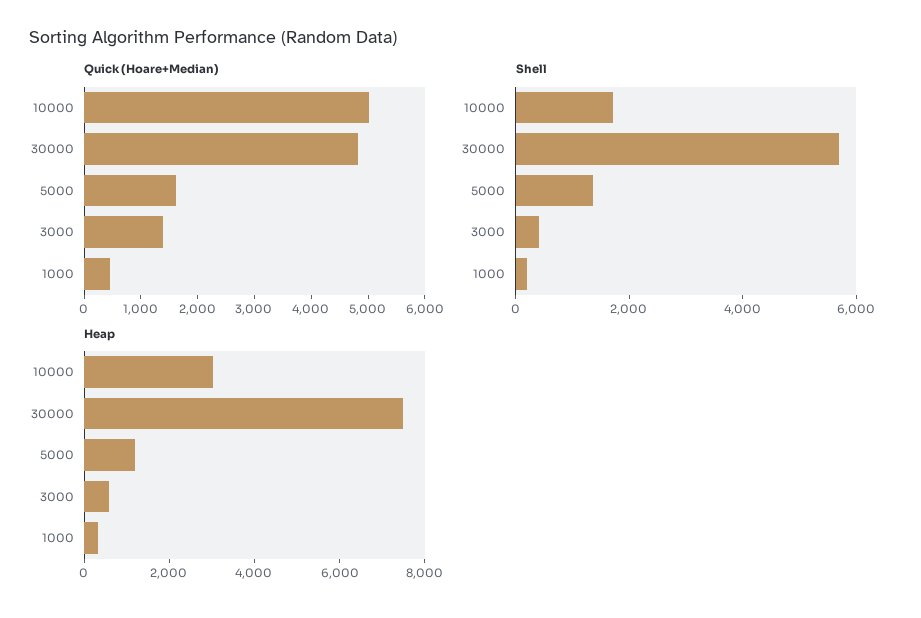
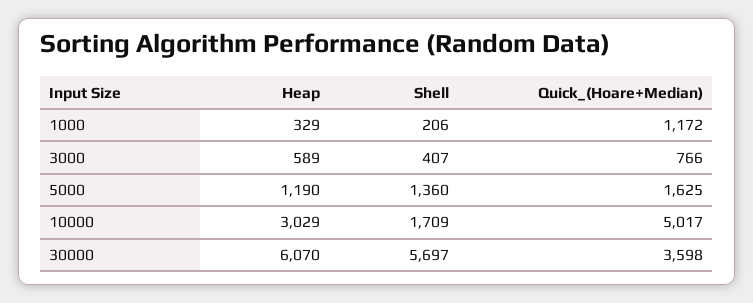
Quick (Hoare+Median), 30000: 4800 -> 3598
Quick (Hoare+Median), 3000: 1400 -> 766
Quick (Hoare+Median), 1000: 400 -> 1172
Heap, 30000: 7500 -> 6070

